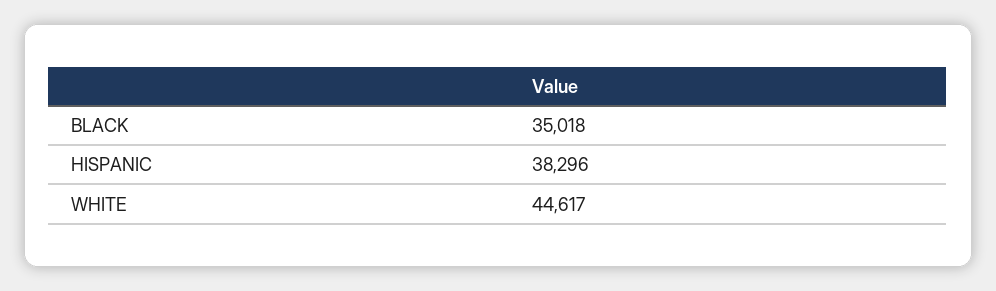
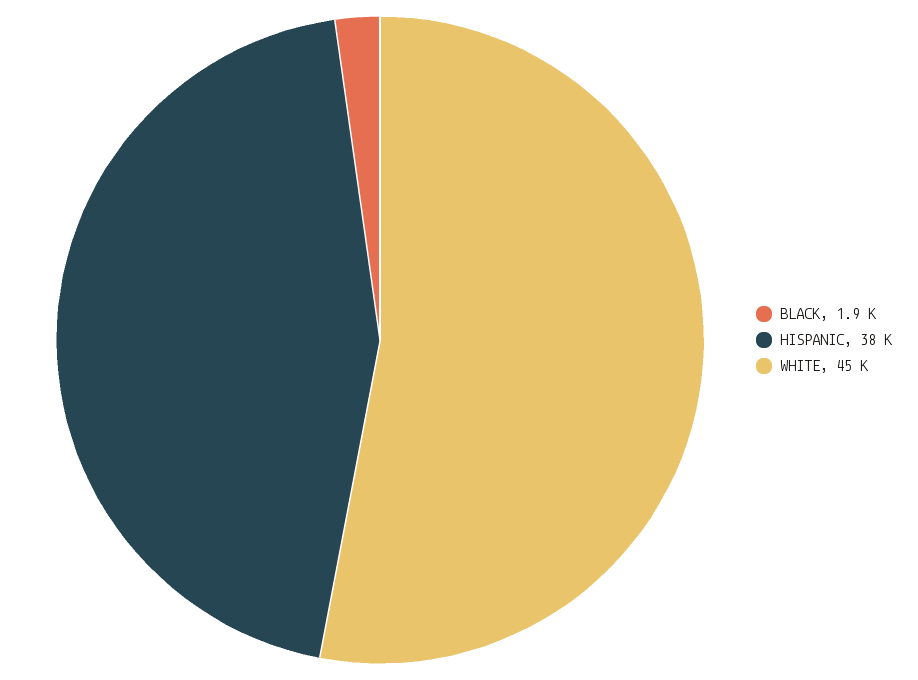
BLACK: 35018 -> 1900

